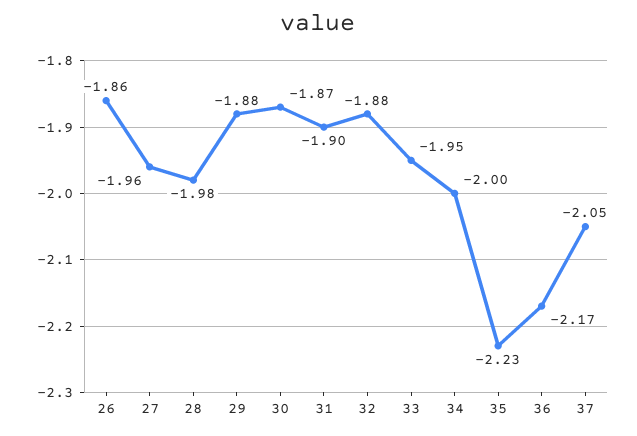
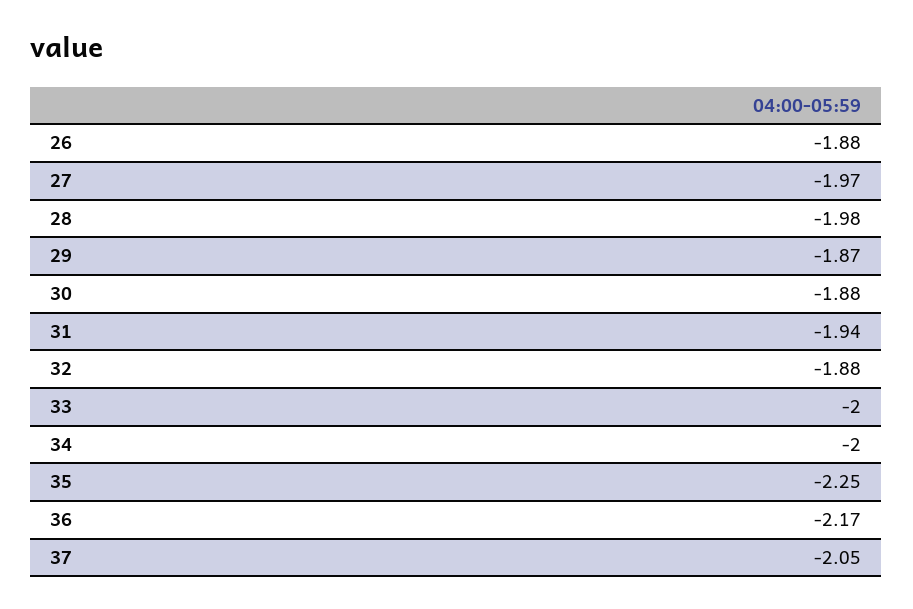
26: -1.86 -> -1.88
27: -1.96 -> -1.97
29: -1.88 -> -1.87
30: -1.87 -> -1.88
31: -1.9 -> -1.94
33: -1.95 -> -2
35: -2.23 -> -2.25

